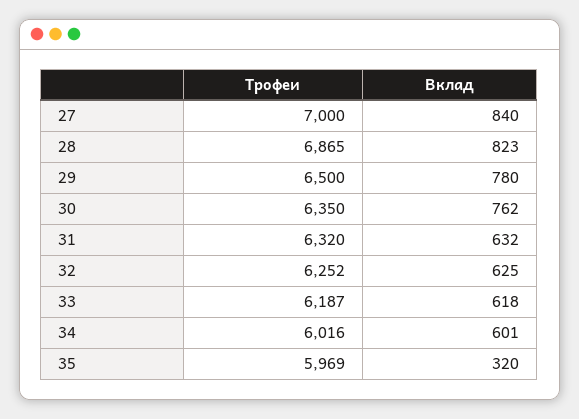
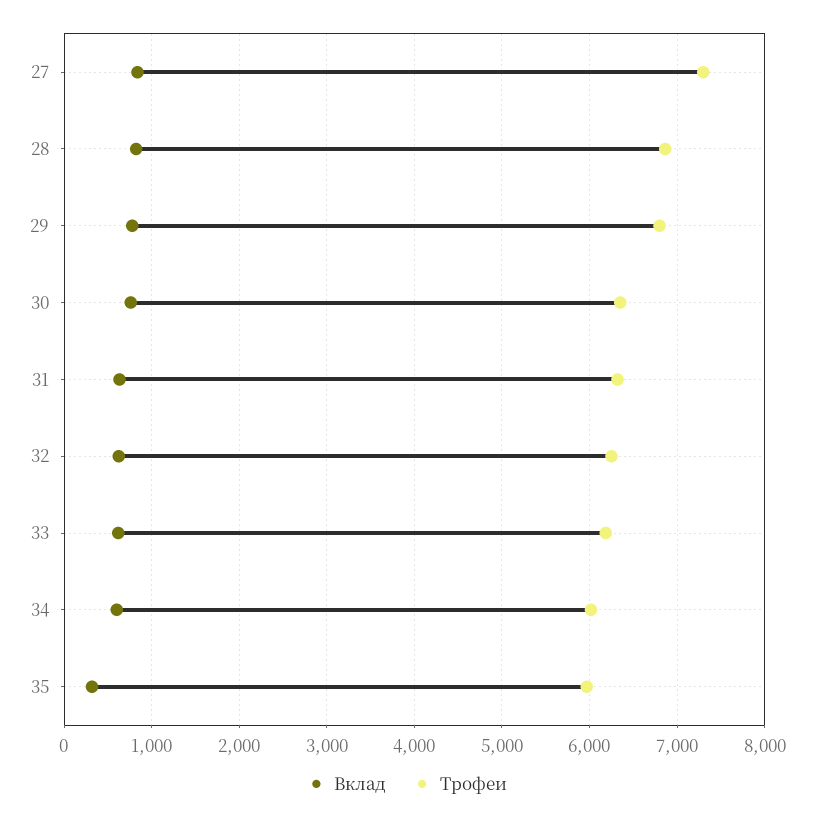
Трофеи, 27: 7000 -> 7300
Трофеи, 29: 6500 -> 6800

